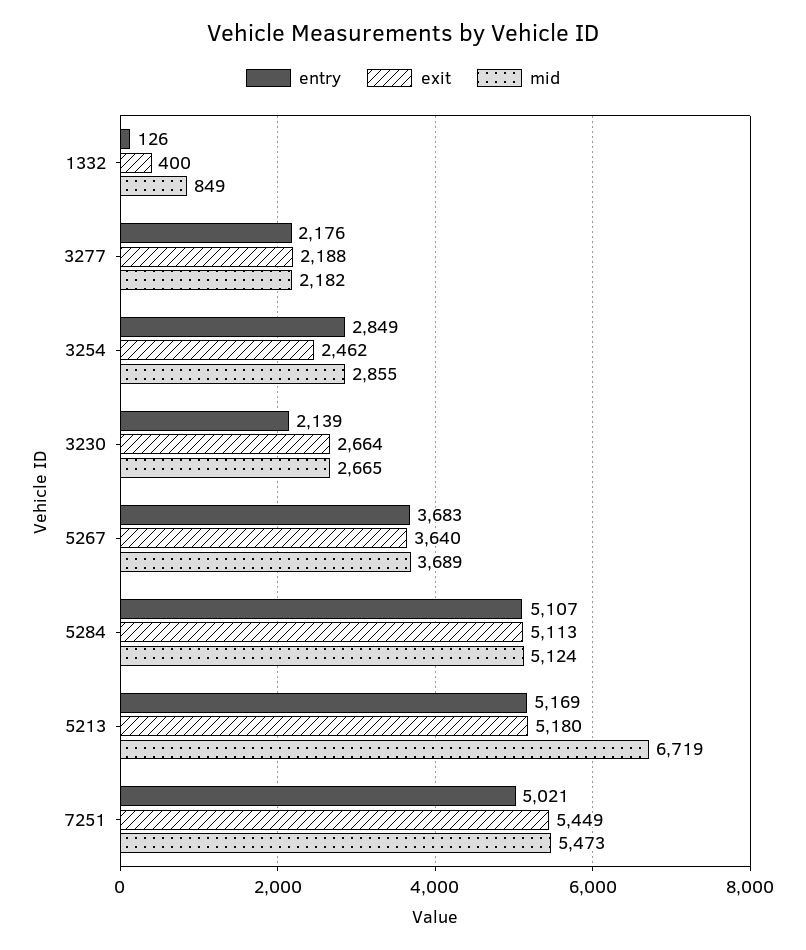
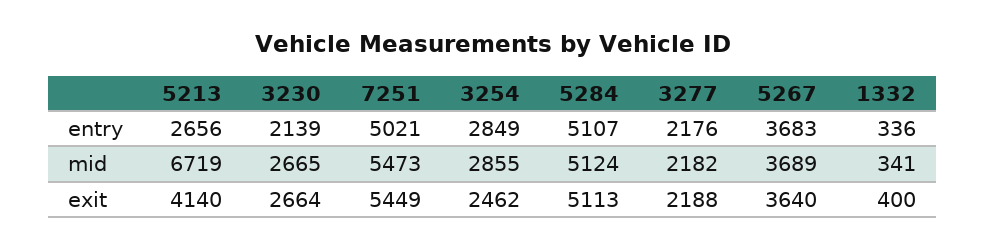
entry, 1332: 126 -> 336
mid, 1332: 849 -> 341
entry, 5213: 5169 -> 2656
exit, 5213: 5180 -> 4140

